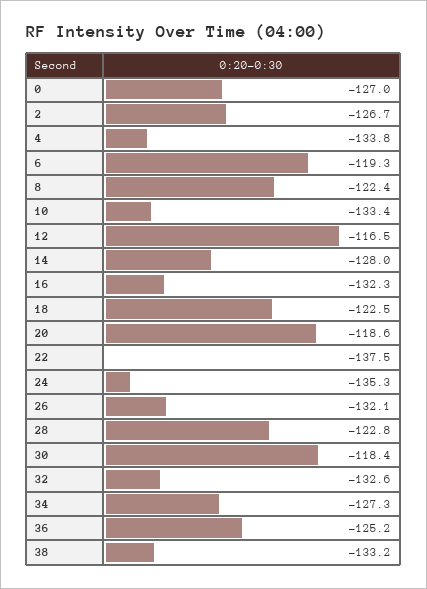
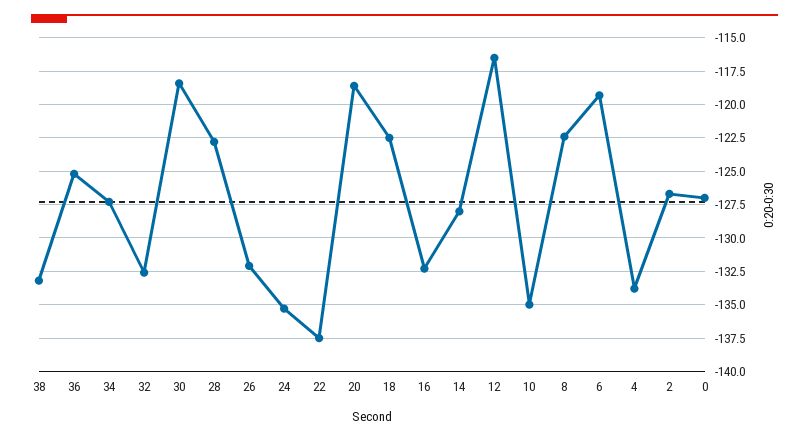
10: -133.4 -> -135

